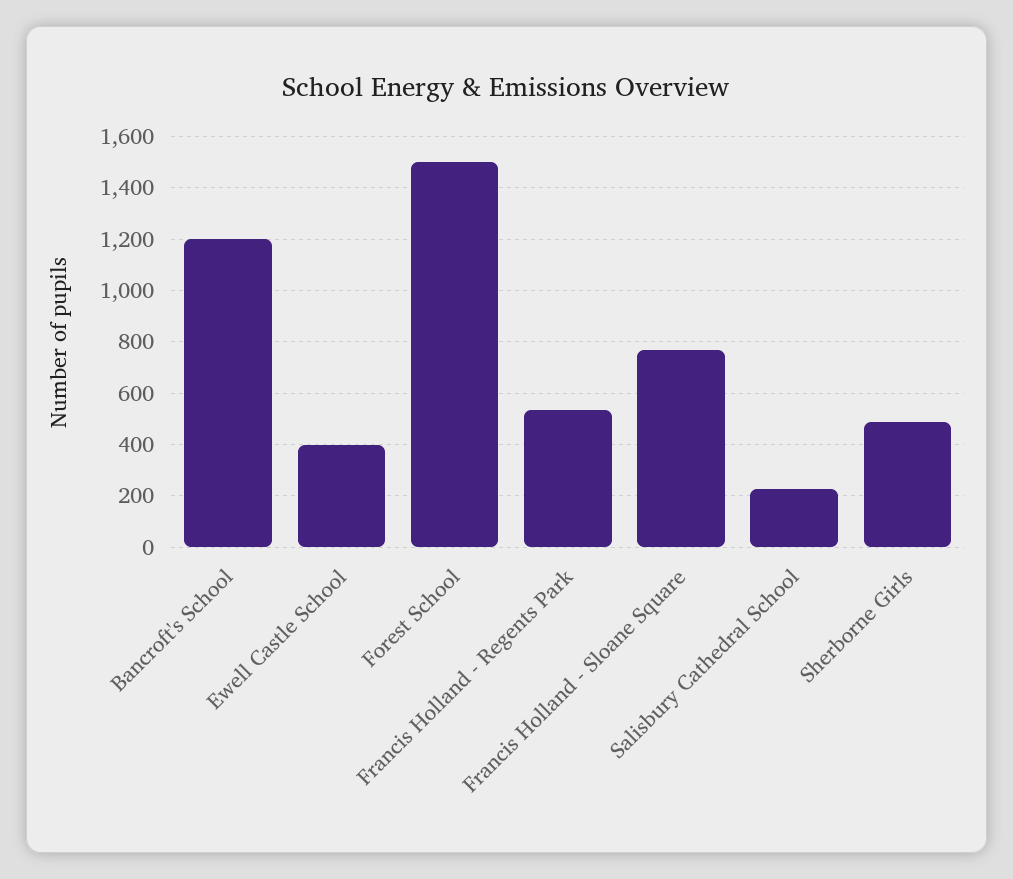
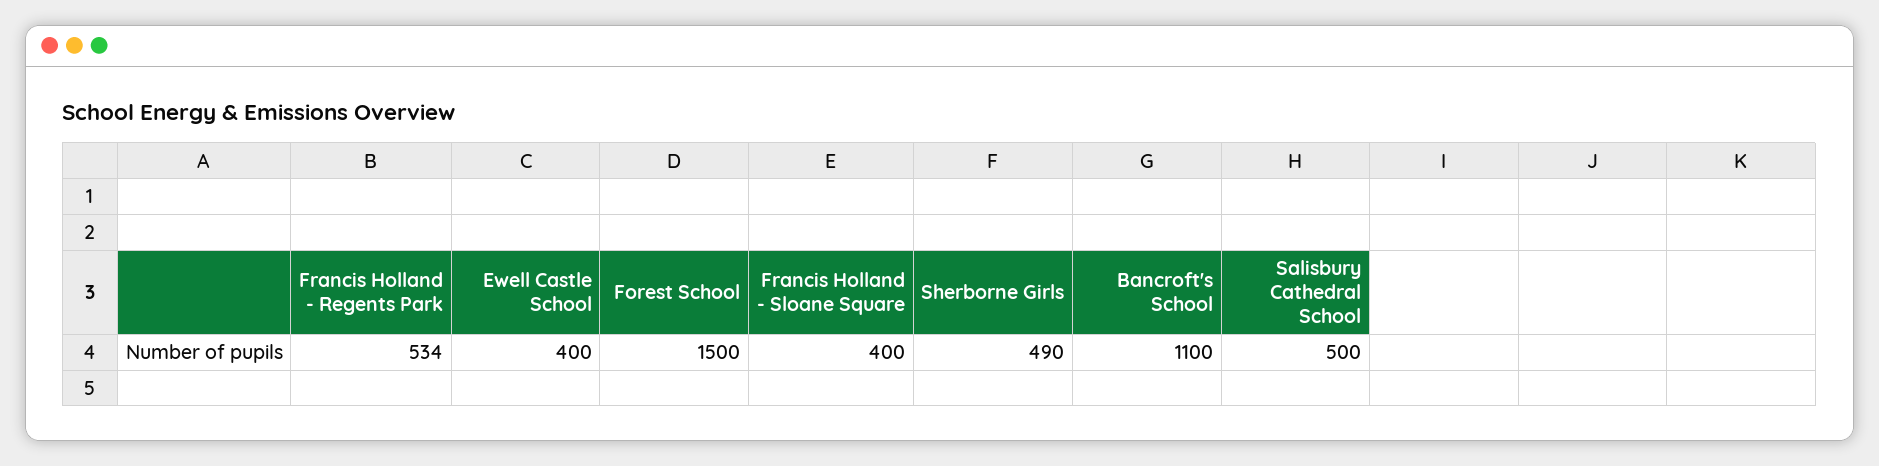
Bancroft's School: 1200 -> 1100
Francis Holland - Sloane Square: 775 -> 400
Salisbury Cathedral School: 225 -> 500

